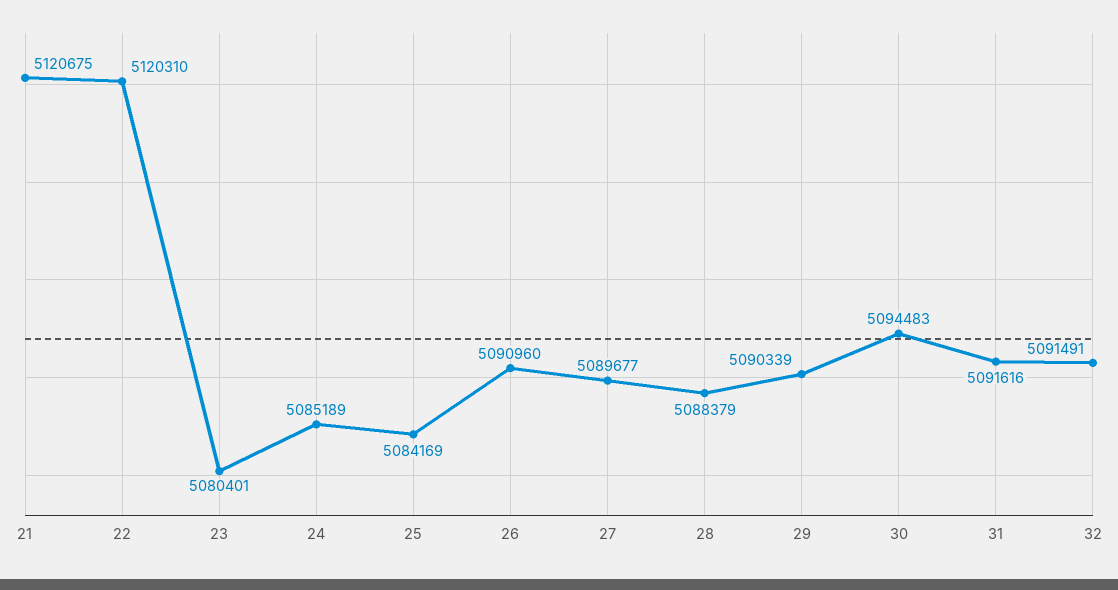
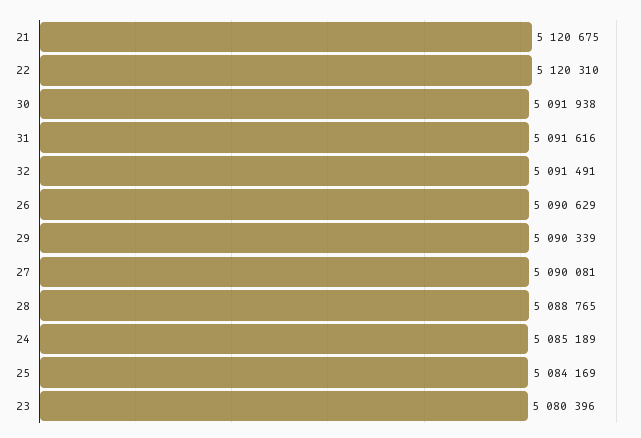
23: 5080401 -> 5080396
26: 5090960 -> 5090629
27: 5089677 -> 5090081
28: 5088379 -> 5088765
30: 5094483 -> 5091938

